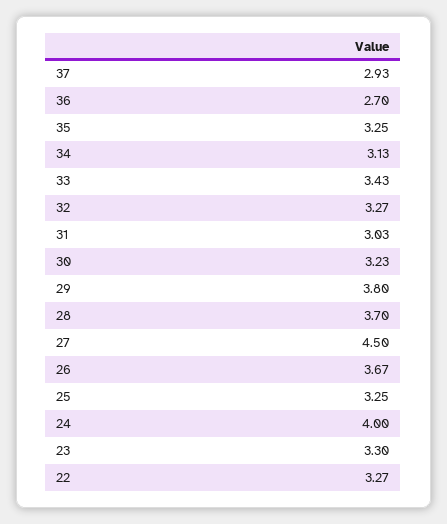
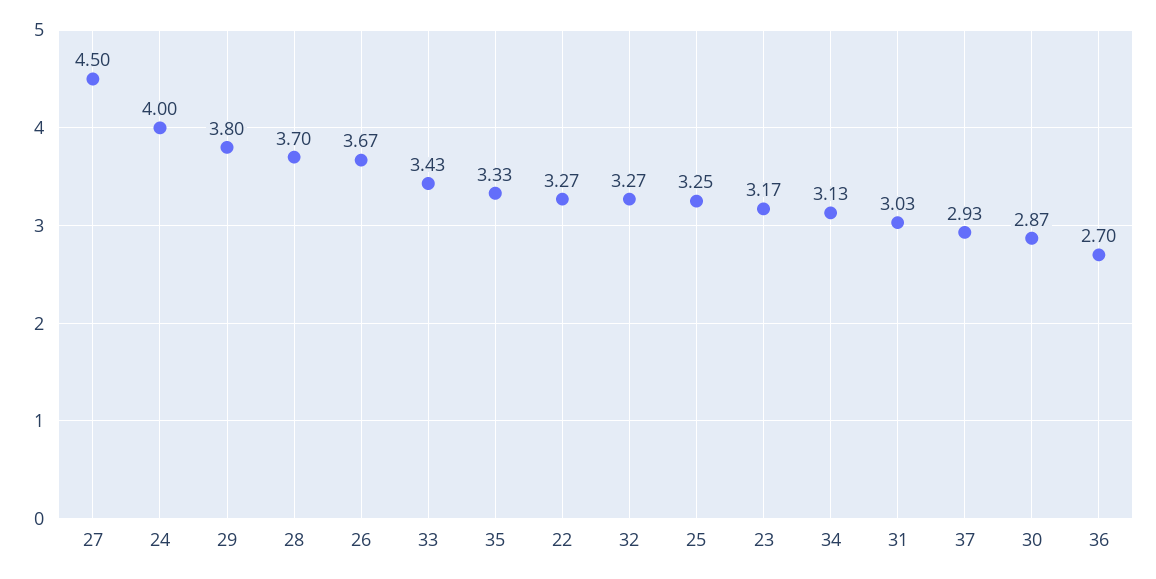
35: 3.25 -> 3.33
30: 3.23 -> 2.87
23: 3.3 -> 3.17

